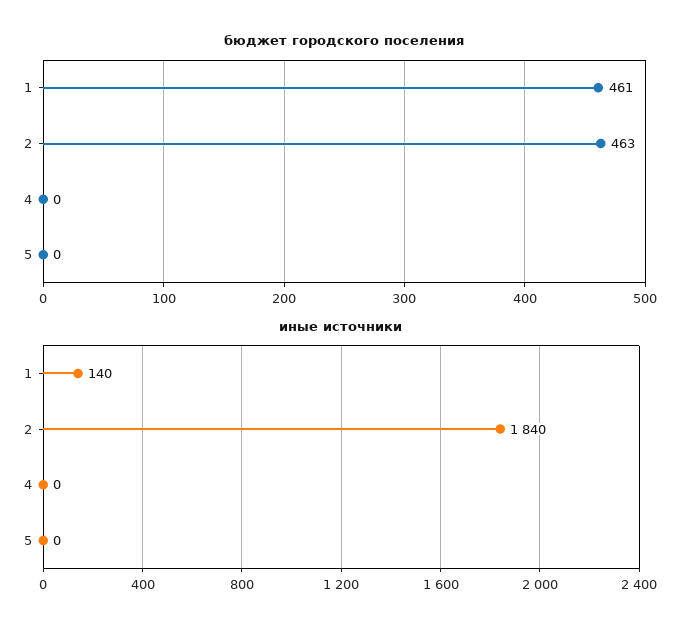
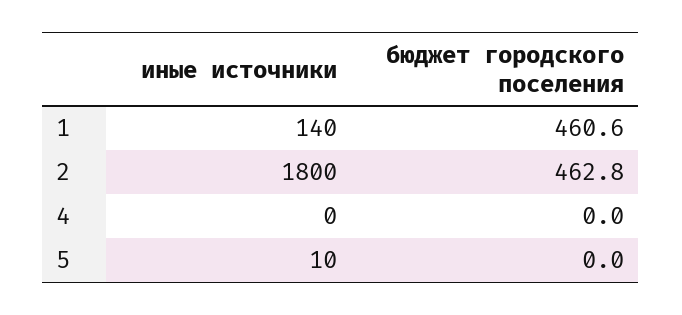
иные источники, 2: 1840 -> 1800
иные источники, 5: 0 -> 10

